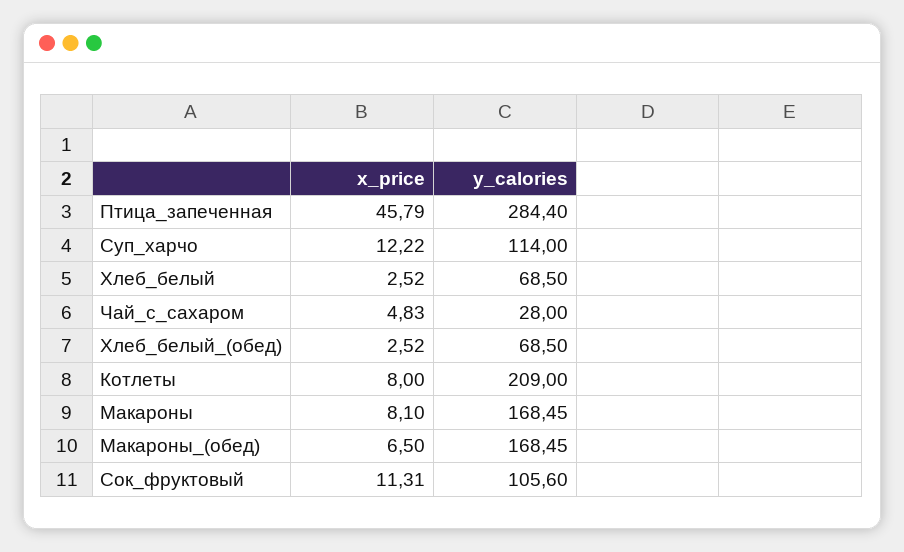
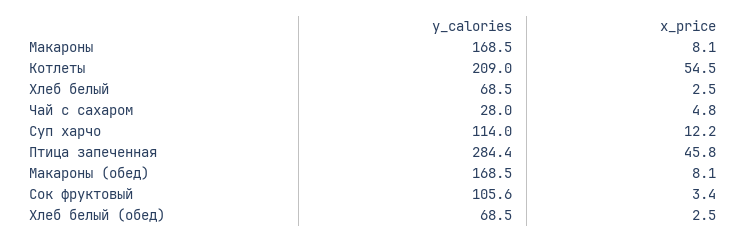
x_price, Котлеты: 8 -> 54.5
x_price, Макароны_(обед): 6.5 -> 8.1
x_price, Сок_фруктовый: 11.31 -> 3.4

